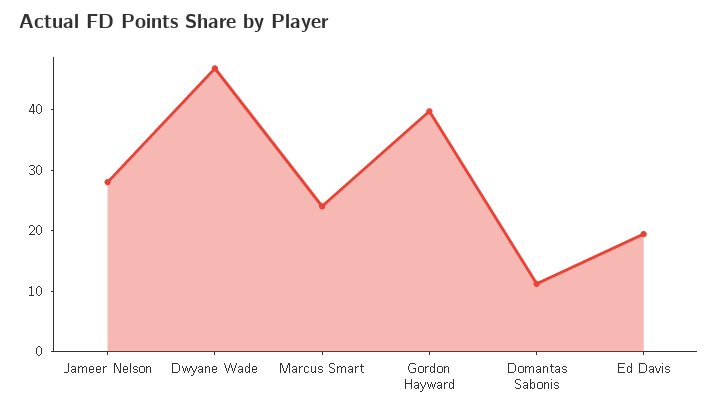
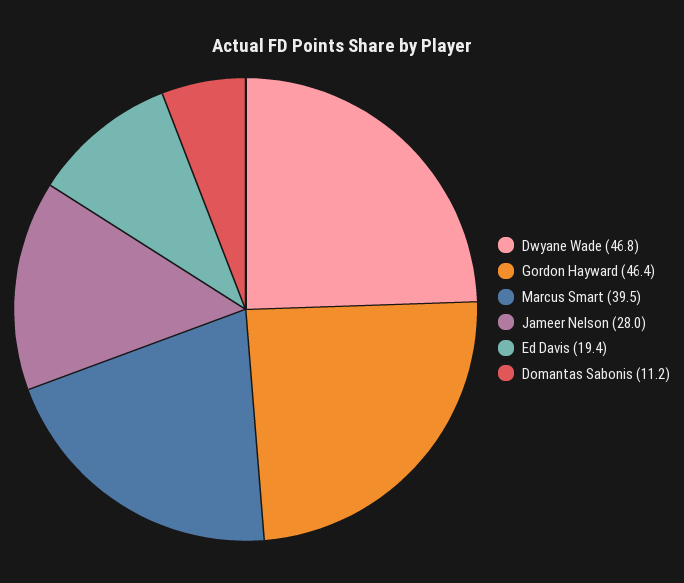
Marcus Smart: 24 -> 39.5
Gordon Hayward: 40 -> 46.4

